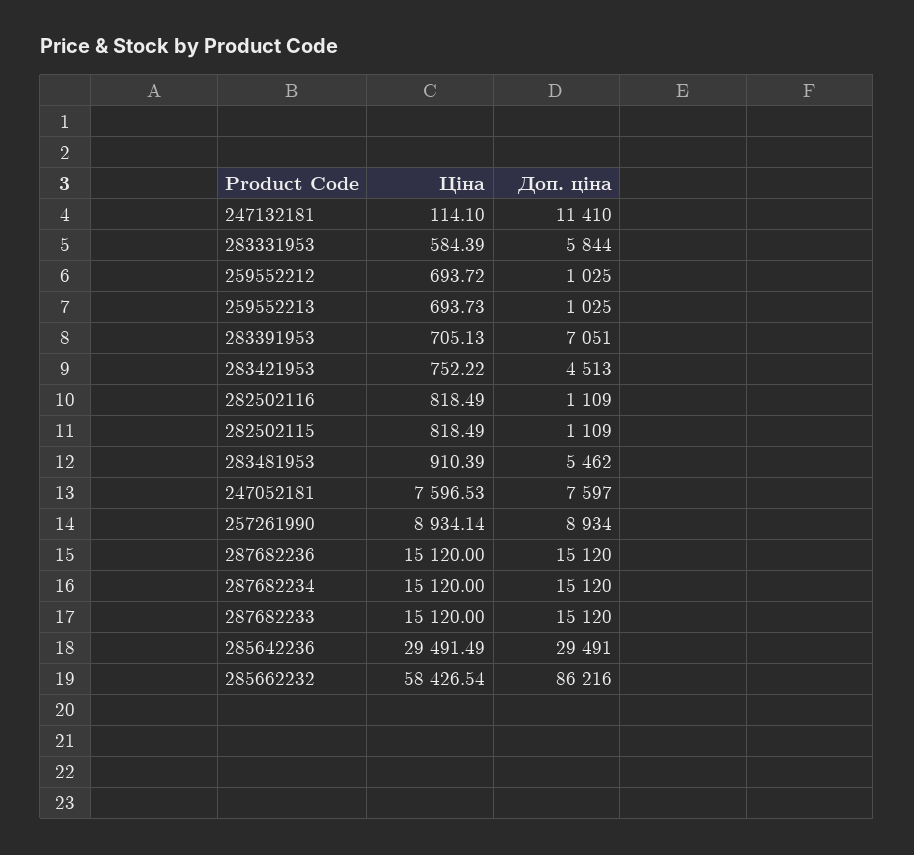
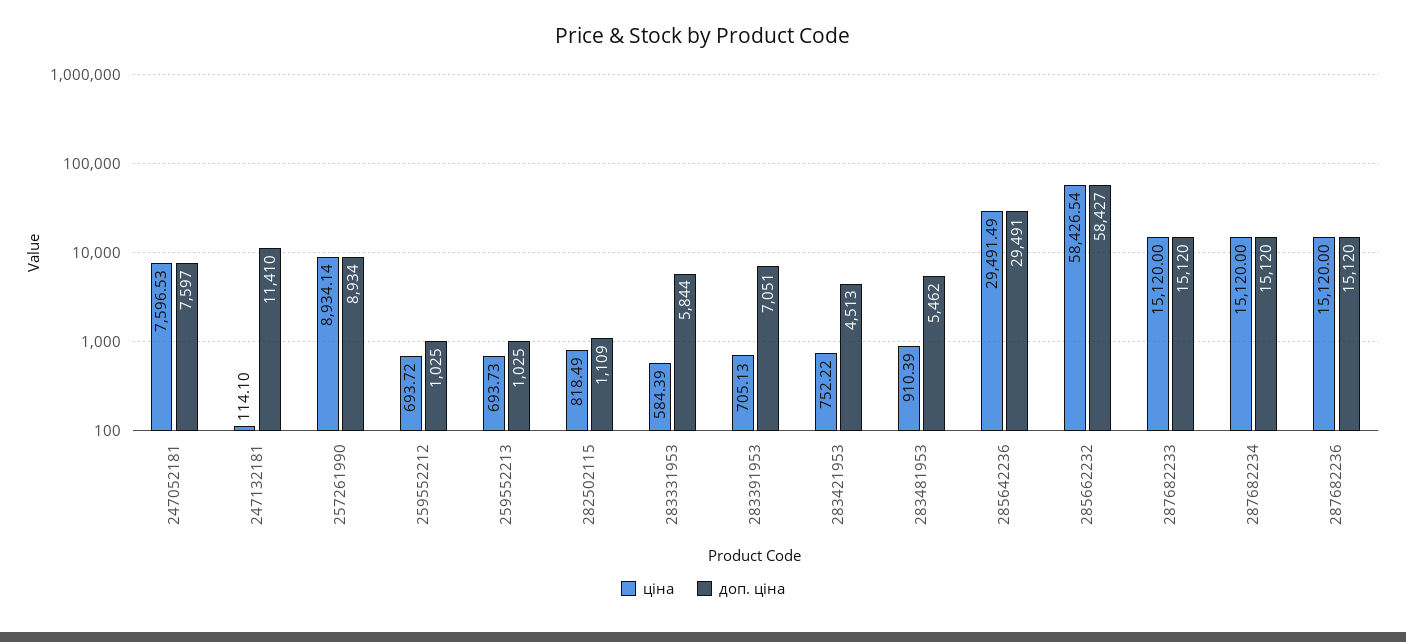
Ціна, 282502116: 818.49 -> none
Доп. ціна, 282502116: 1109 -> none
Доп. ціна, 285662232: 86216 -> 58427

